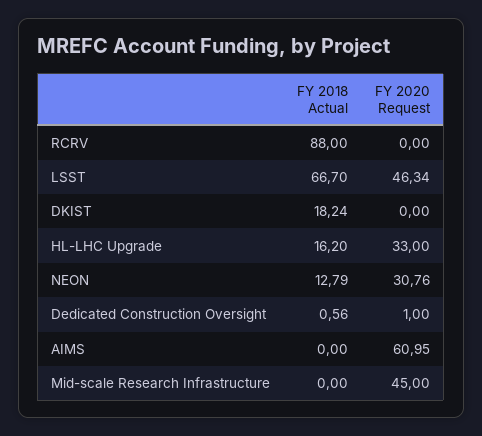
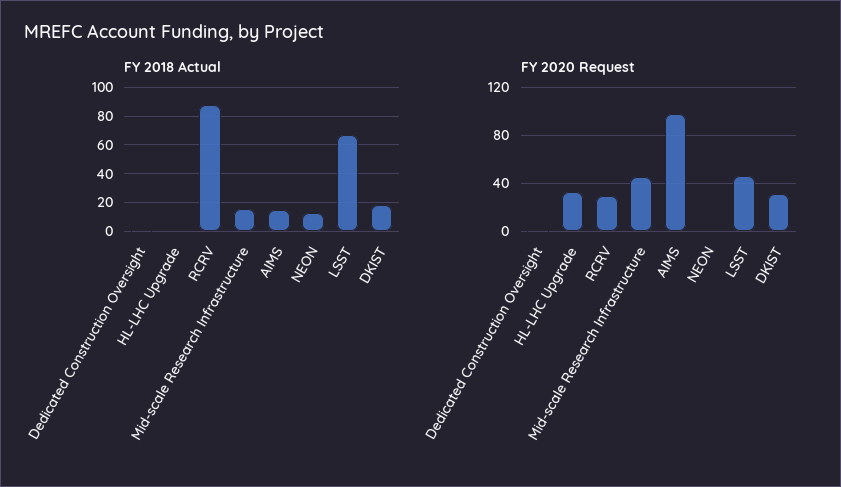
FY 2020 Request, RCRV: 0 -> 30
FY 2020 Request, DKIST: 0 -> 30
FY 2018 Actual, HL-LHC Upgrade: 16.2 -> 0
FY 2020 Request, NEON: 30.76 -> 0
FY 2018 Actual, AIMS: 0 -> 15
FY 2020 Request, AIMS: 60.95 -> 100
FY 2018 Actual, Mid-scale Research Infrastructure: 0 -> 15

